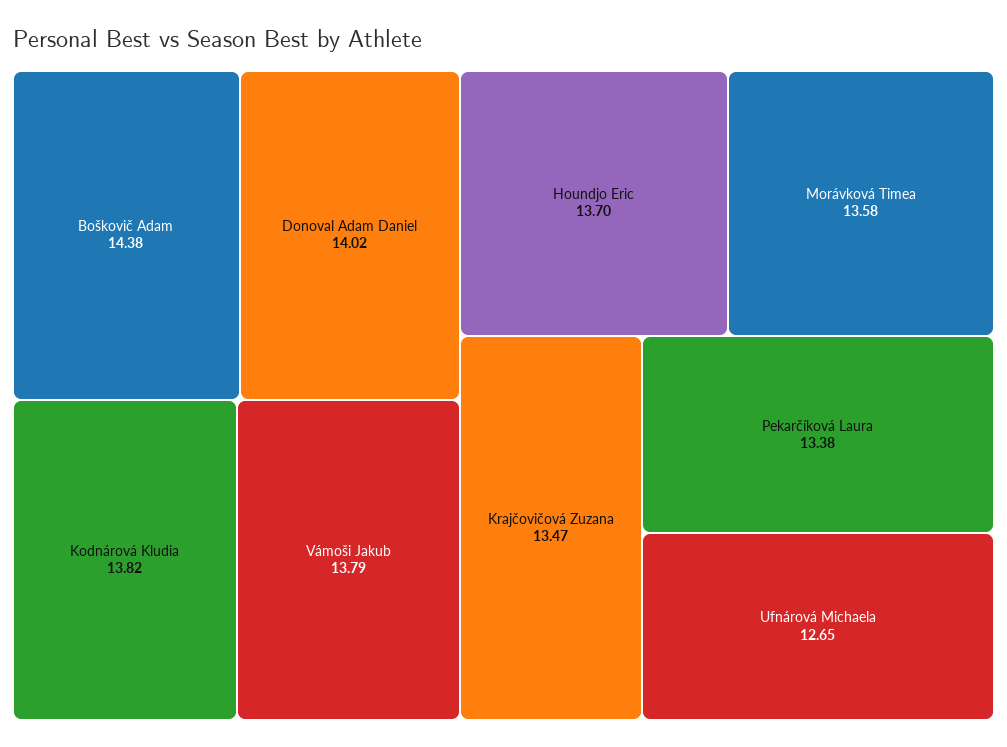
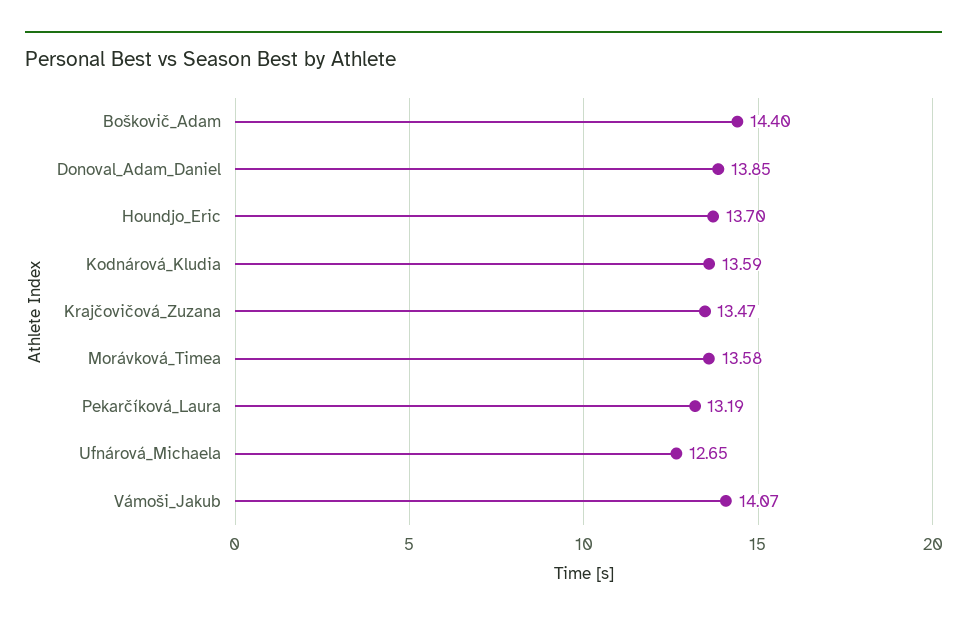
Boškovič Adam: 14.38 -> 14.4
Donoval Adam Daniel: 14.02 -> 13.85
Kodnárová Kludia: 13.82 -> 13.59
Vámoši Jakub: 13.79 -> 14.07
Pekarčíková Laura: 13.38 -> 13.19

